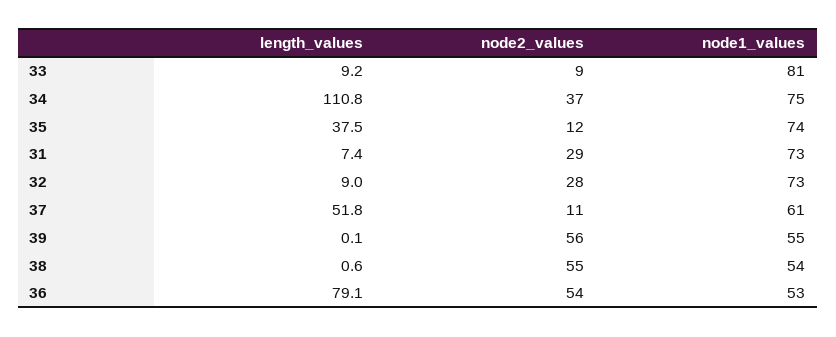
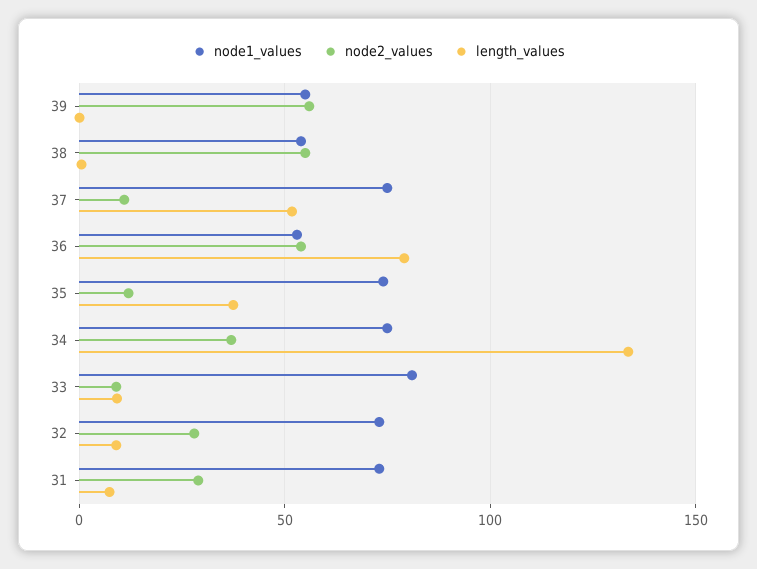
length_values, 34: 110.8 -> 135
node1_values, 37: 61 -> 75

